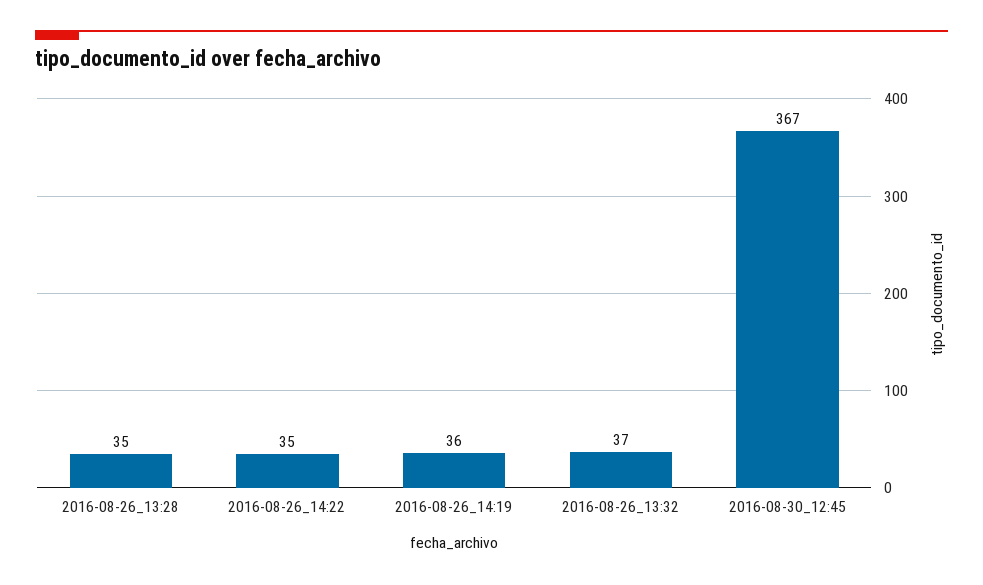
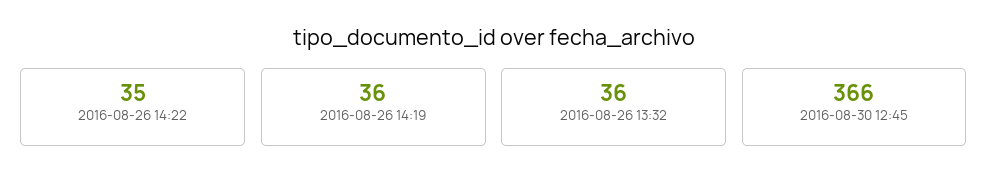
2016-08-26_13:28: 35 -> none
2016-08-26_13:32: 37 -> 36
2016-08-30_12:45: 367 -> 366

